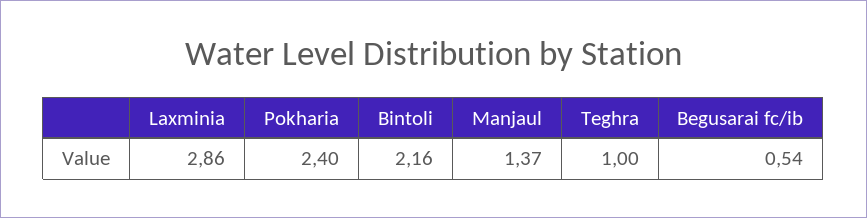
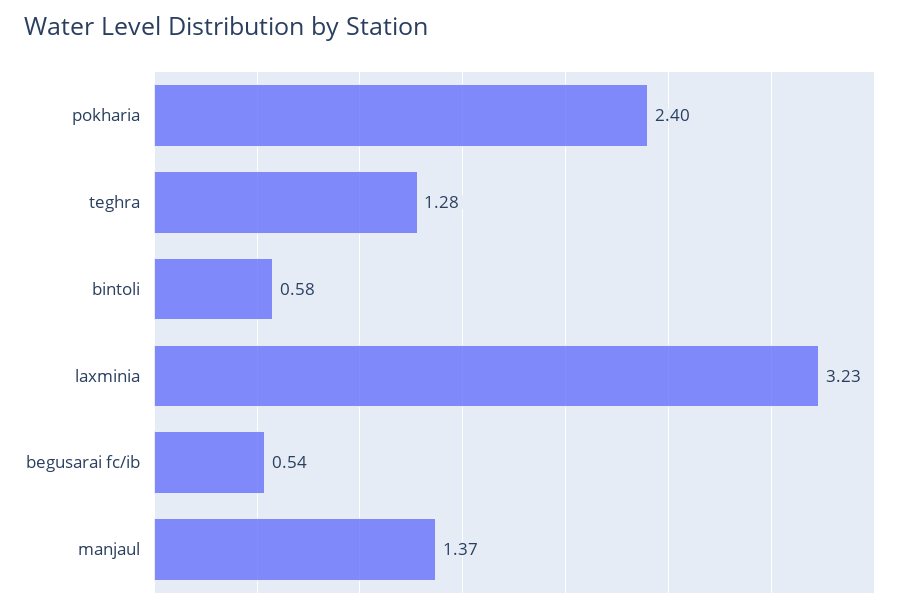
Laxminia: 2.86 -> 3.23
Bintoli: 2.16 -> 0.58
Teghra: 1 -> 1.28

